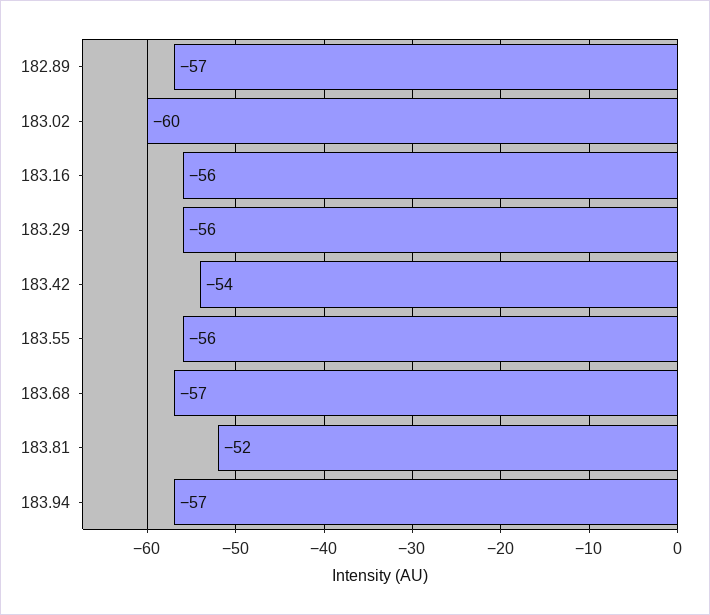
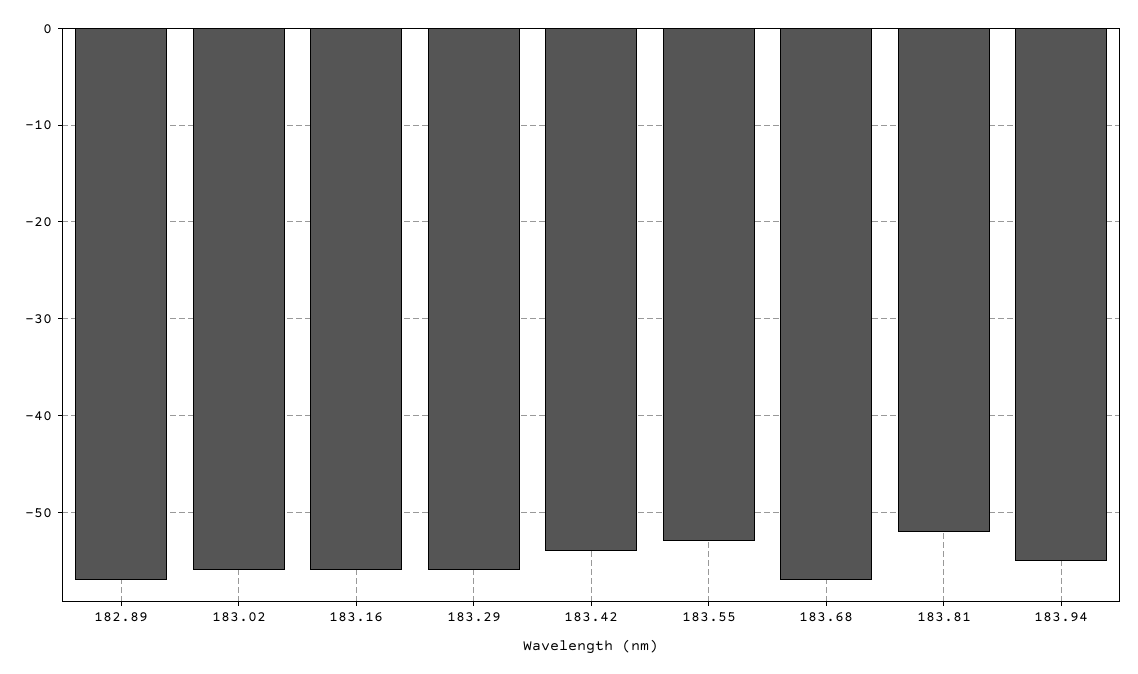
183.02: -60 -> -56
183.55: -56 -> -53
183.94: -57 -> -55

